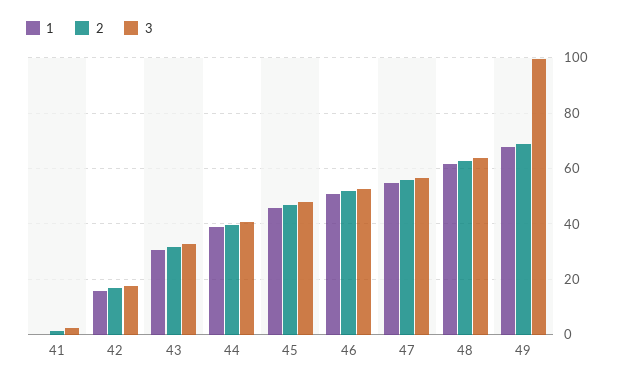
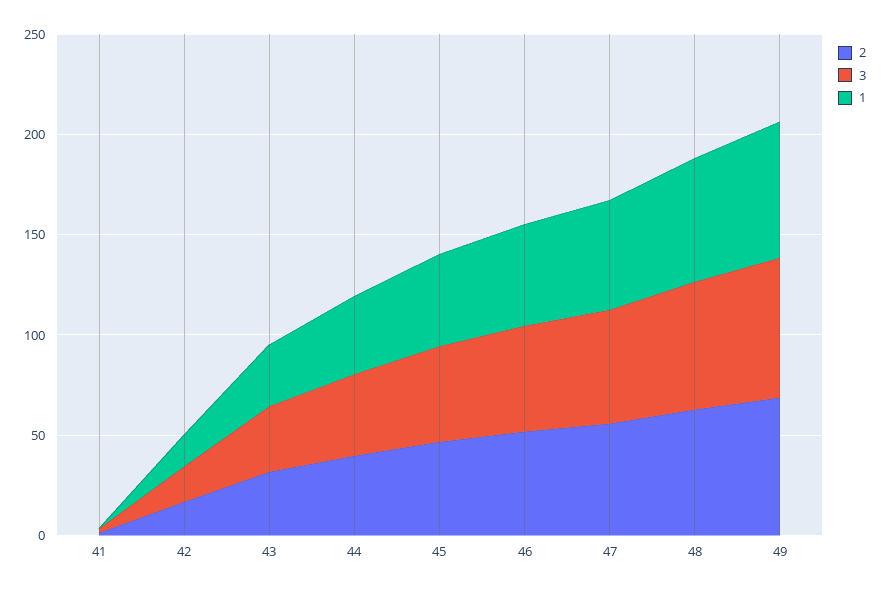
3, 49: 100 -> 70

